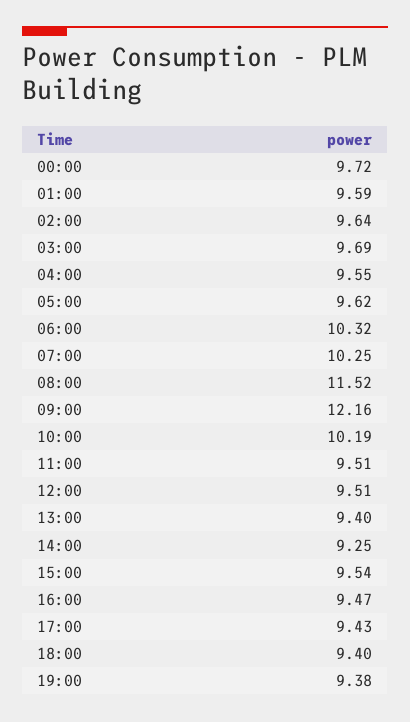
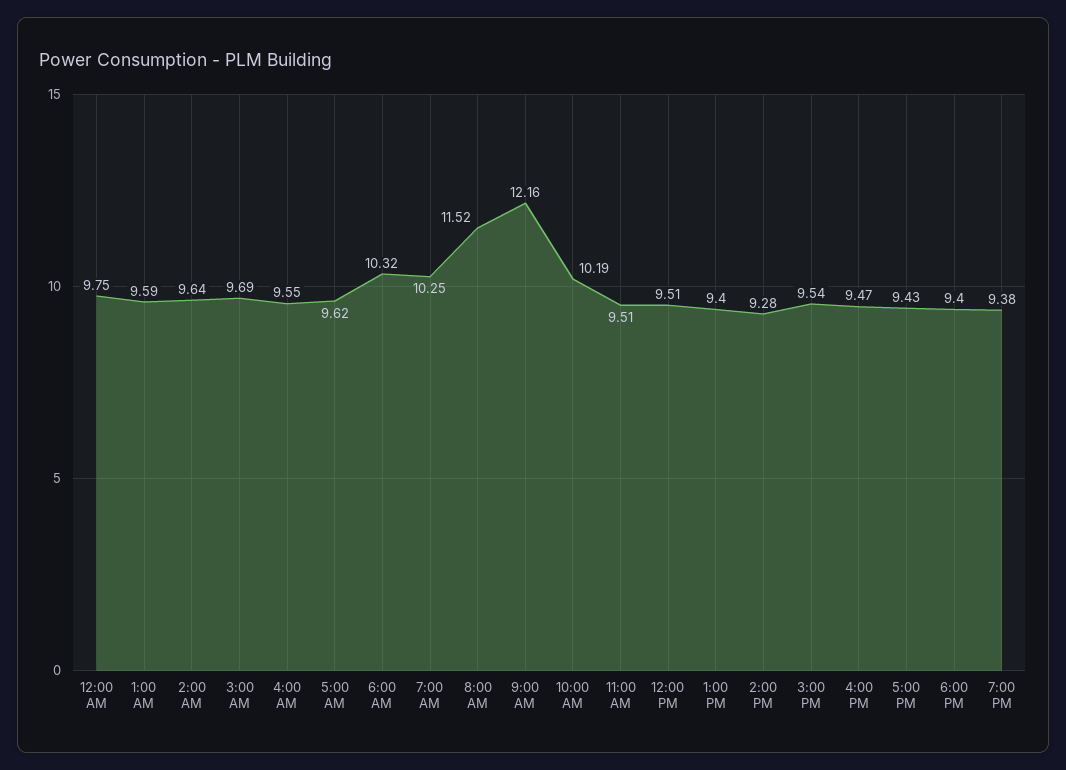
00:00: 9.72 -> 9.75
14:00: 9.25 -> 9.28

